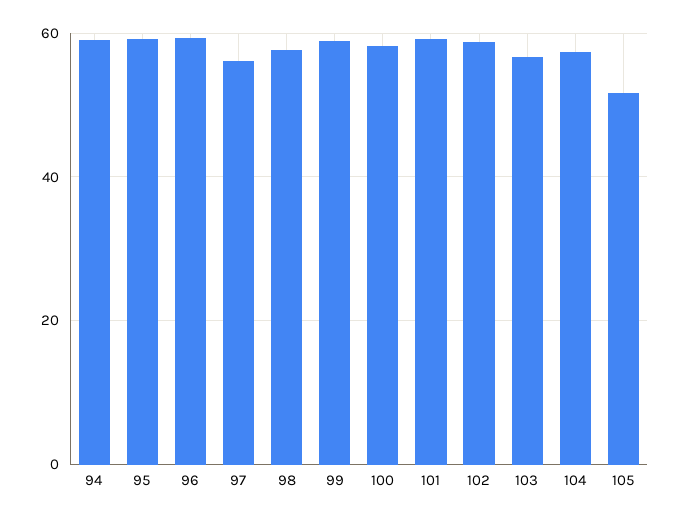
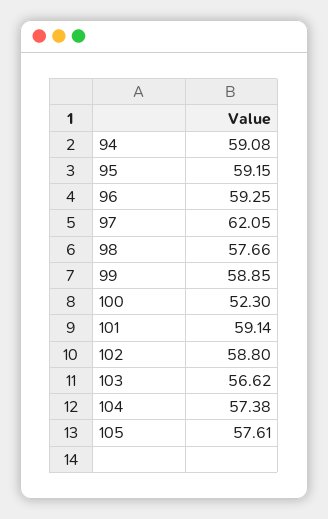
97: 56 -> 62.05
100: 58 -> 52.3
105: 52 -> 57.61

